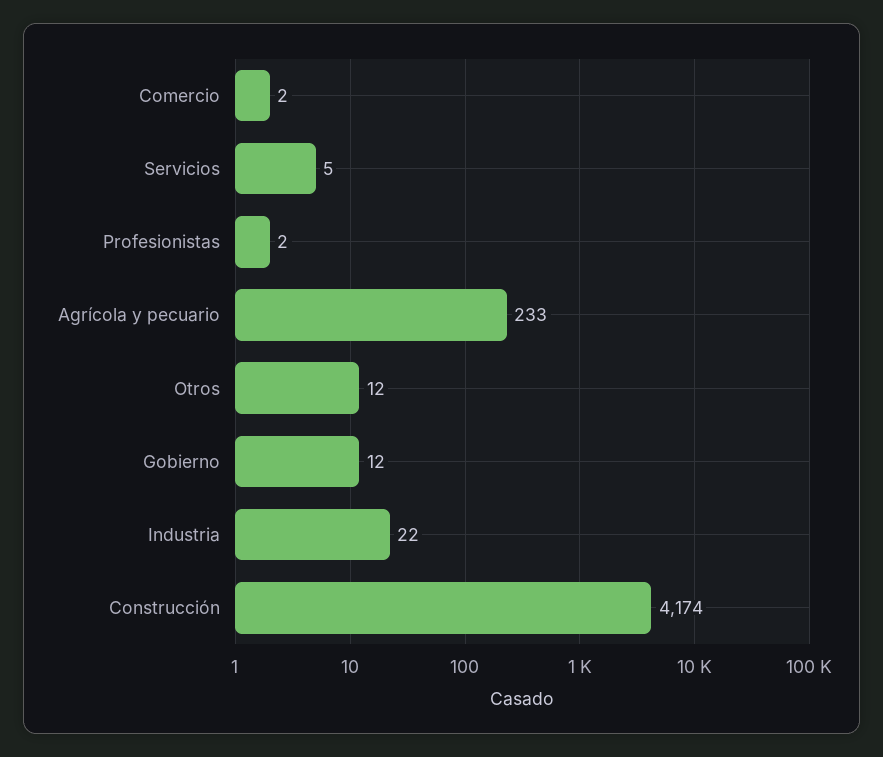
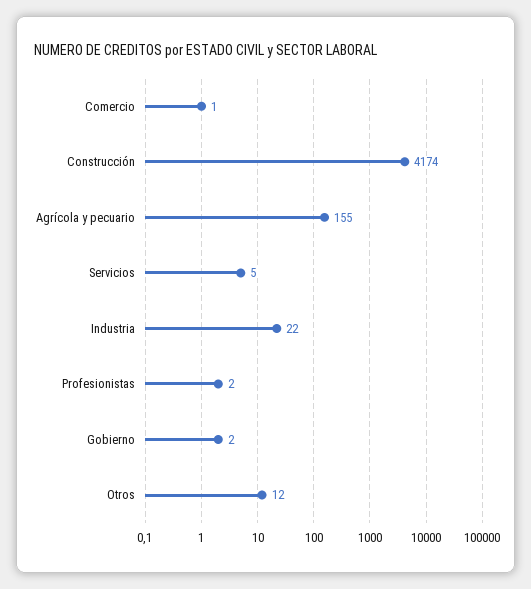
Comercio: 2 -> 1
Agrícola y pecuario: 233 -> 155
Gobierno: 12 -> 2

